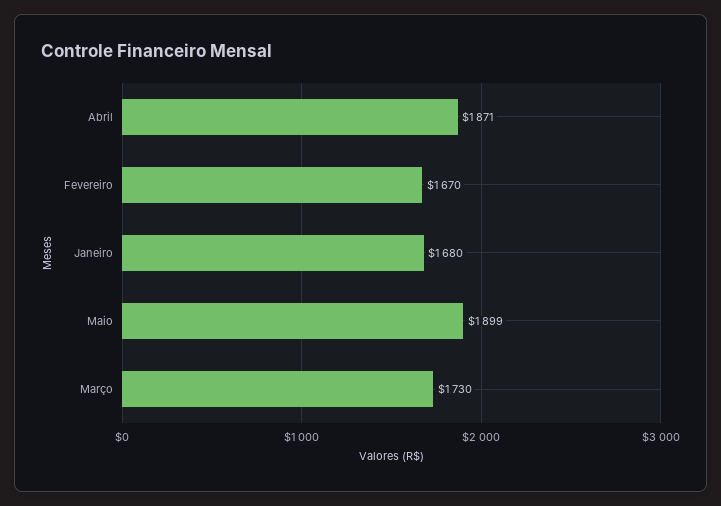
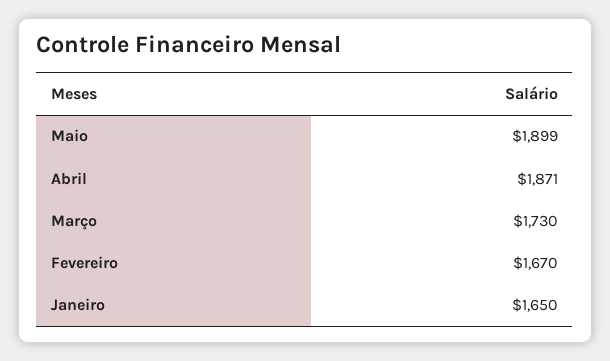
Janeiro: 1680 -> 1650

